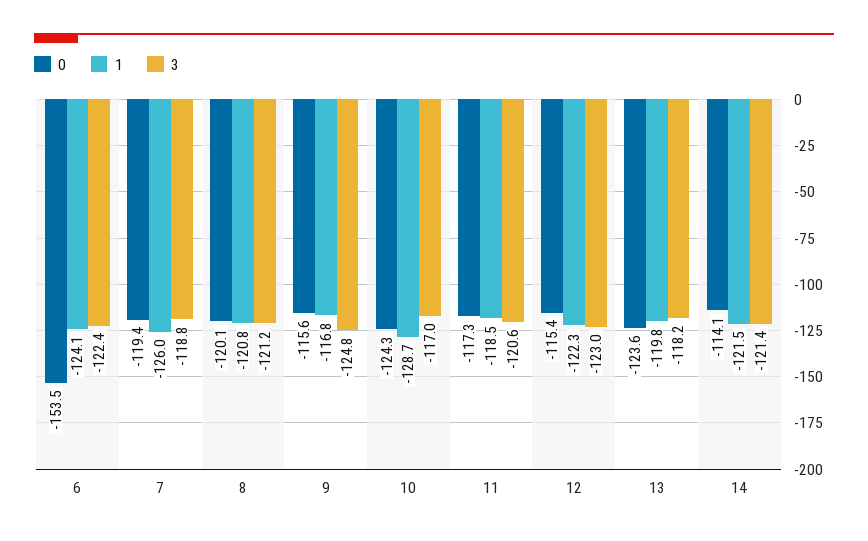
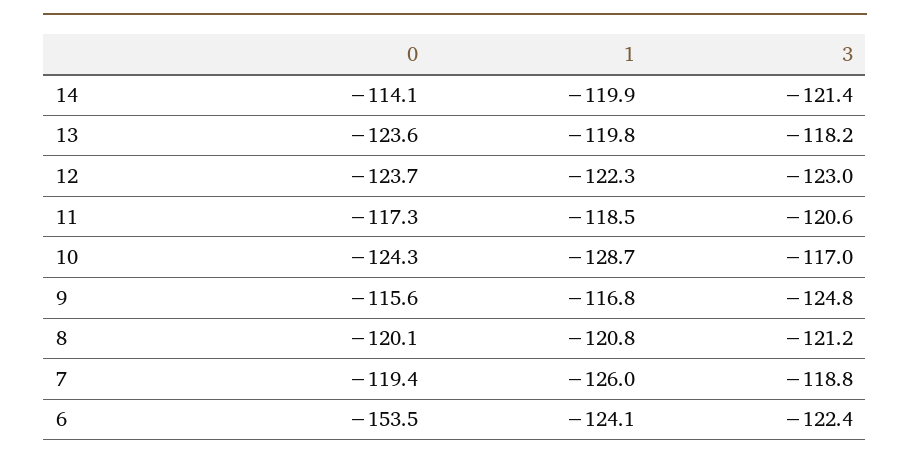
0, 12: -115.4 -> -123.7
1, 14: -121.5 -> -119.9

